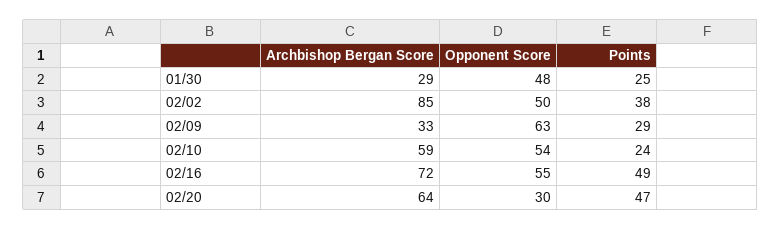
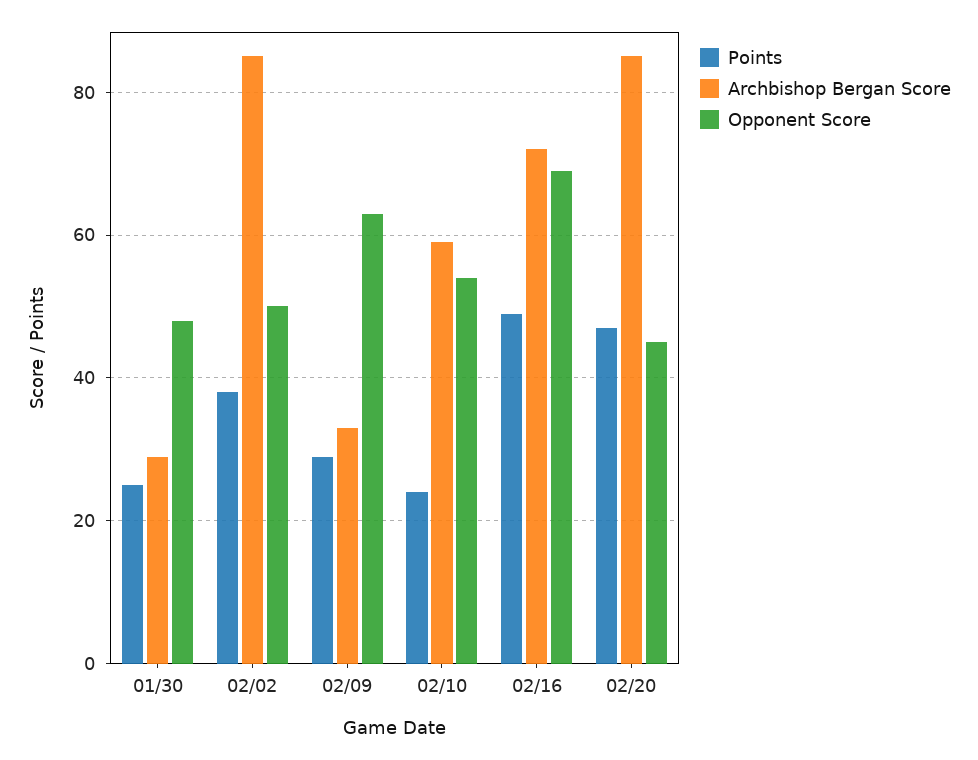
Opponent Score, 02/16: 55 -> 70
Archbishop Bergan Score, 02/20: 64 -> 85
Opponent Score, 02/20: 30 -> 45

